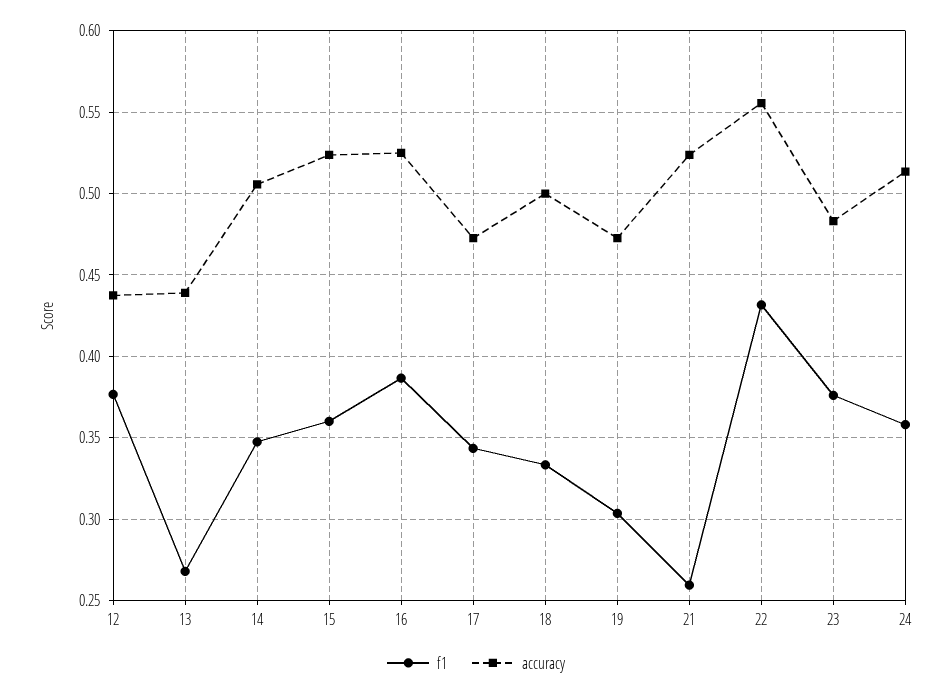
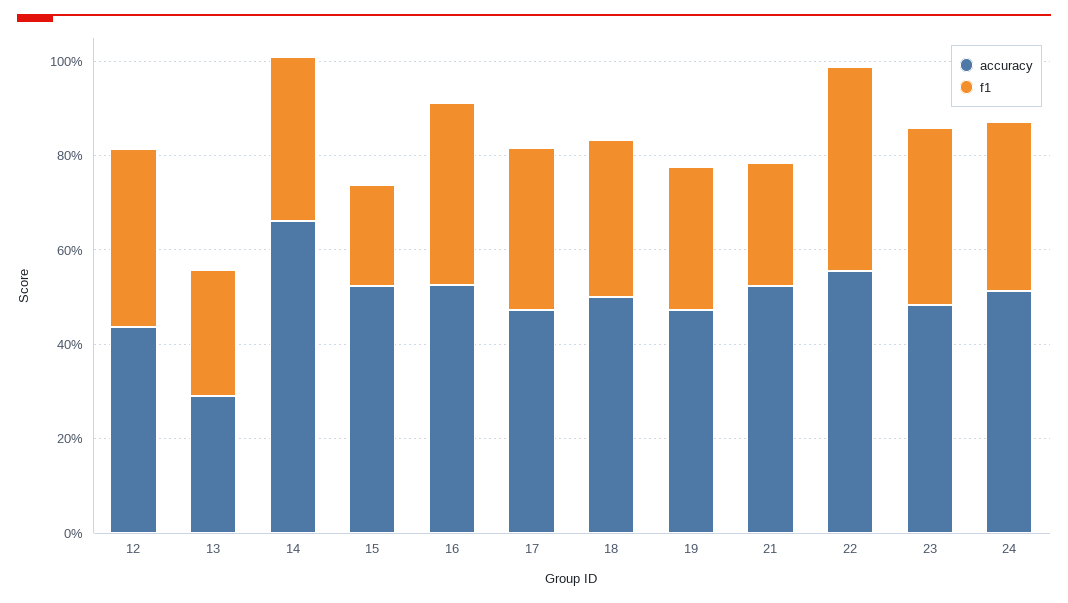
accuracy, 13: 0.44 -> 0.3
accuracy, 14: 0.505 -> 0.65
f1, 15: 0.36 -> 0.2

